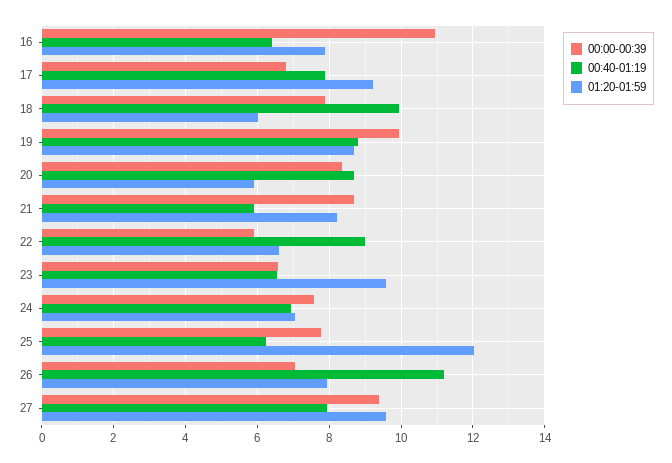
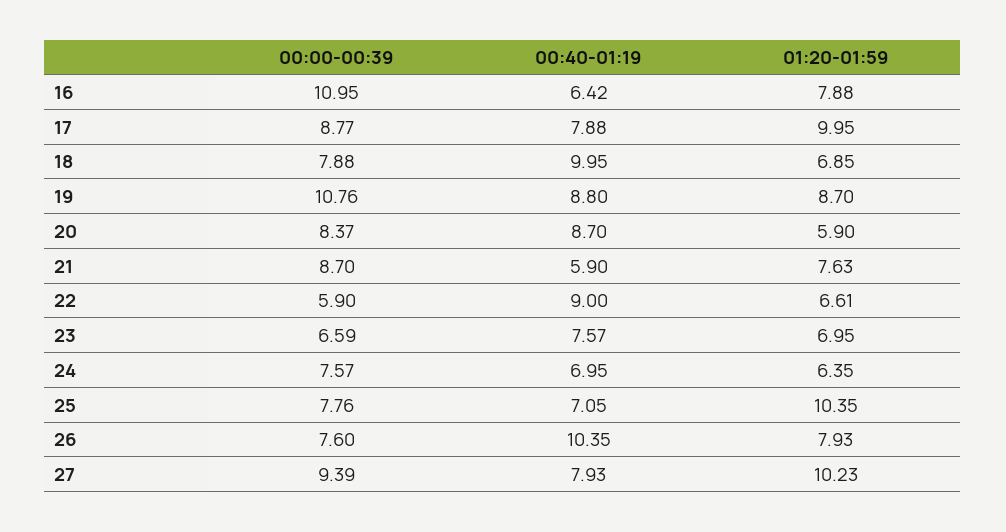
00:00-00:39, 17: 6.8 -> 8.77
01:20-01:59, 17: 9.2 -> 9.95
01:20-01:59, 18: 6 -> 6.85
00:00-00:39, 19: 10 -> 10.76
01:20-01:59, 21: 8.2 -> 7.63
00:40-01:19, 23: 6.6 -> 7.57
01:20-01:59, 23: 9.6 -> 6.95
01:20-01:59, 24: 7 -> 6.35
00:40-01:19, 25: 6.2 -> 7.05
01:20-01:59, 25: 12 -> 10.35
00:00-00:39, 26: 7 -> 7.6
00:40-01:19, 26: 11.2 -> 10.35
01:20-01:59, 27: 9.6 -> 10.23

